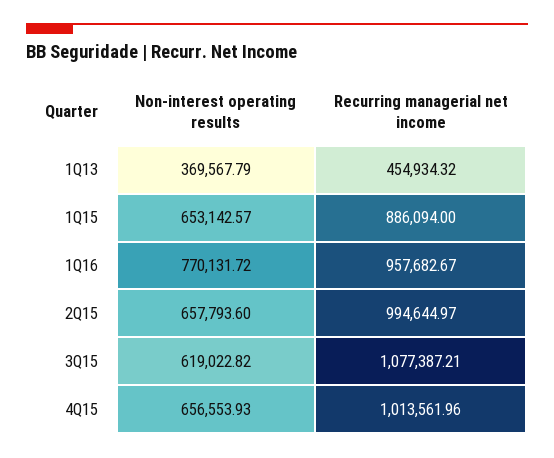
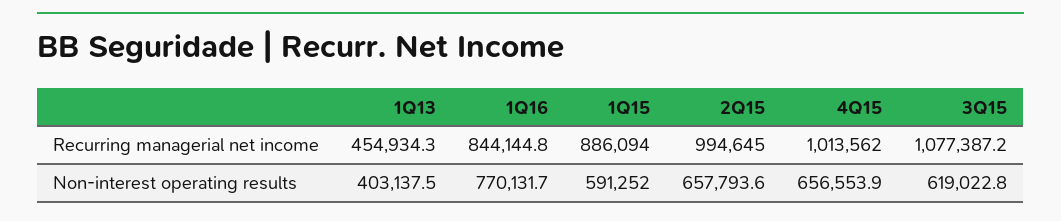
Non-interest operating results, 1Q13: 369567.79 -> 403137.5
Non-interest operating results, 1Q15: 653142.57 -> 591252
Recurring managerial net income, 1Q16: 957682.67 -> 844144.8

